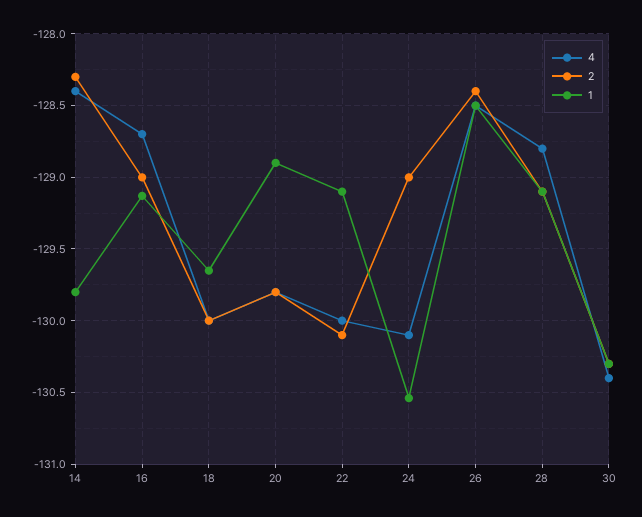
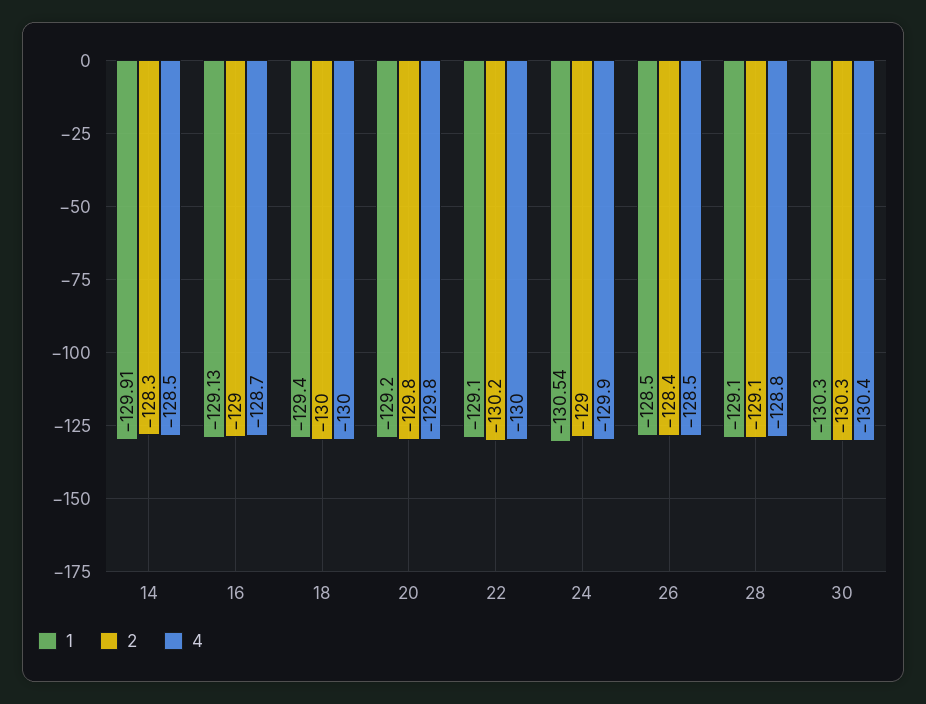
4, 14: -128.4 -> -128.5
1, 14: -129.8 -> -129.91
1, 18: -129.65 -> -129.4
1, 20: -128.9 -> -129.2
2, 22: -130.1 -> -130.2
4, 24: -130.1 -> -129.9

